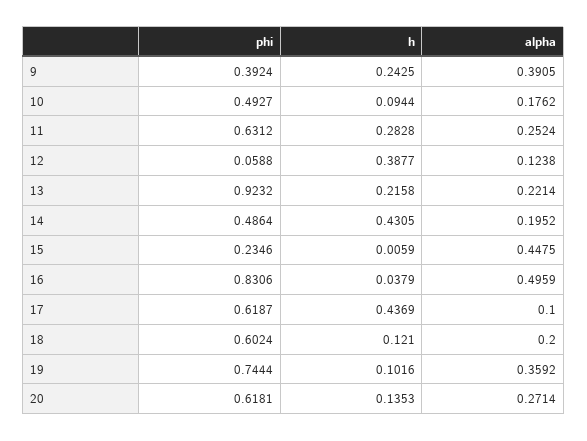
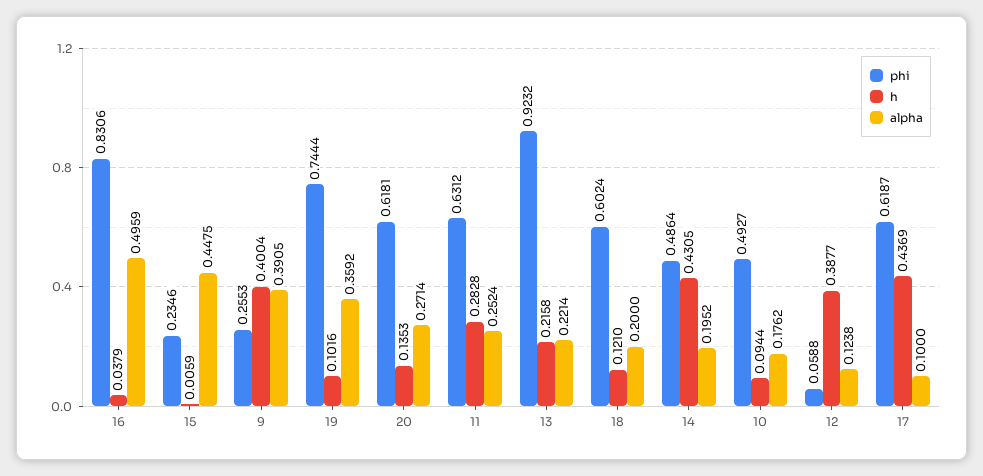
phi, 9: 0.3924 -> 0.2553
h, 9: 0.2425 -> 0.4004

